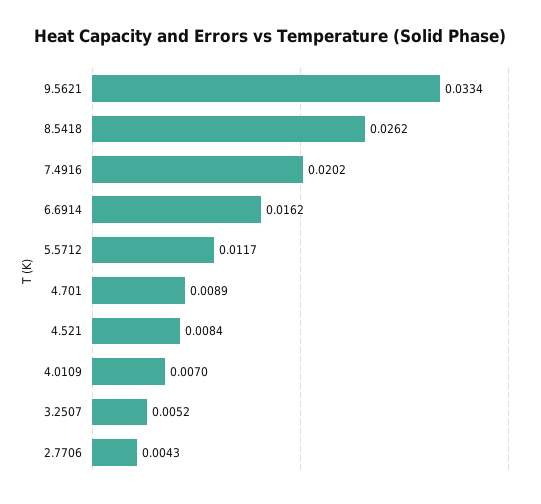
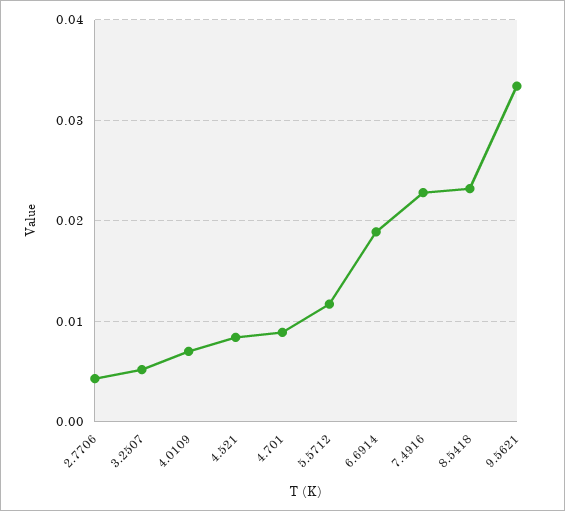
8.5418: 0.0262 -> 0.023
7.4916: 0.0202 -> 0.023
6.6914: 0.0162 -> 0.019

